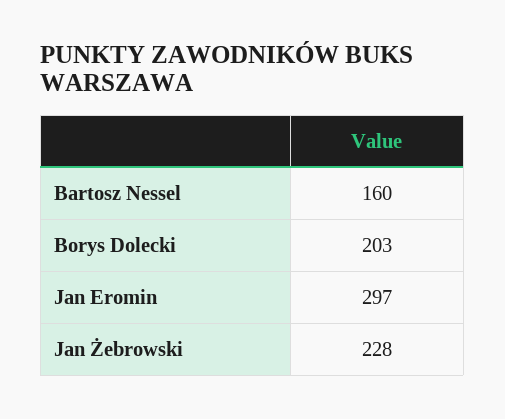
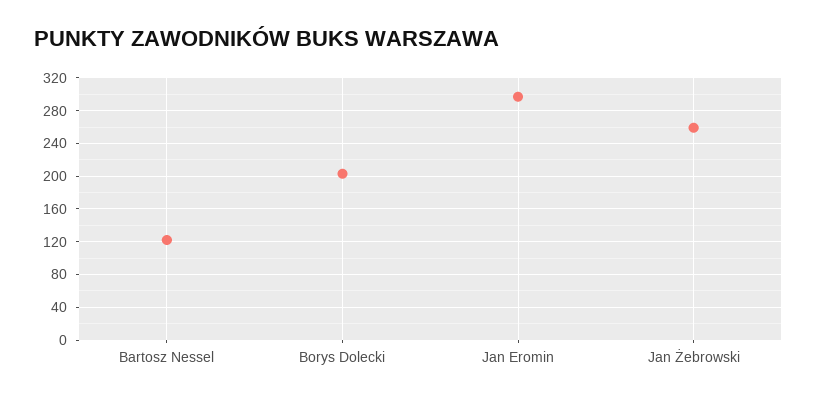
Bartosz Nessel: 160 -> 120
Jan Żebrowski: 228 -> 260

